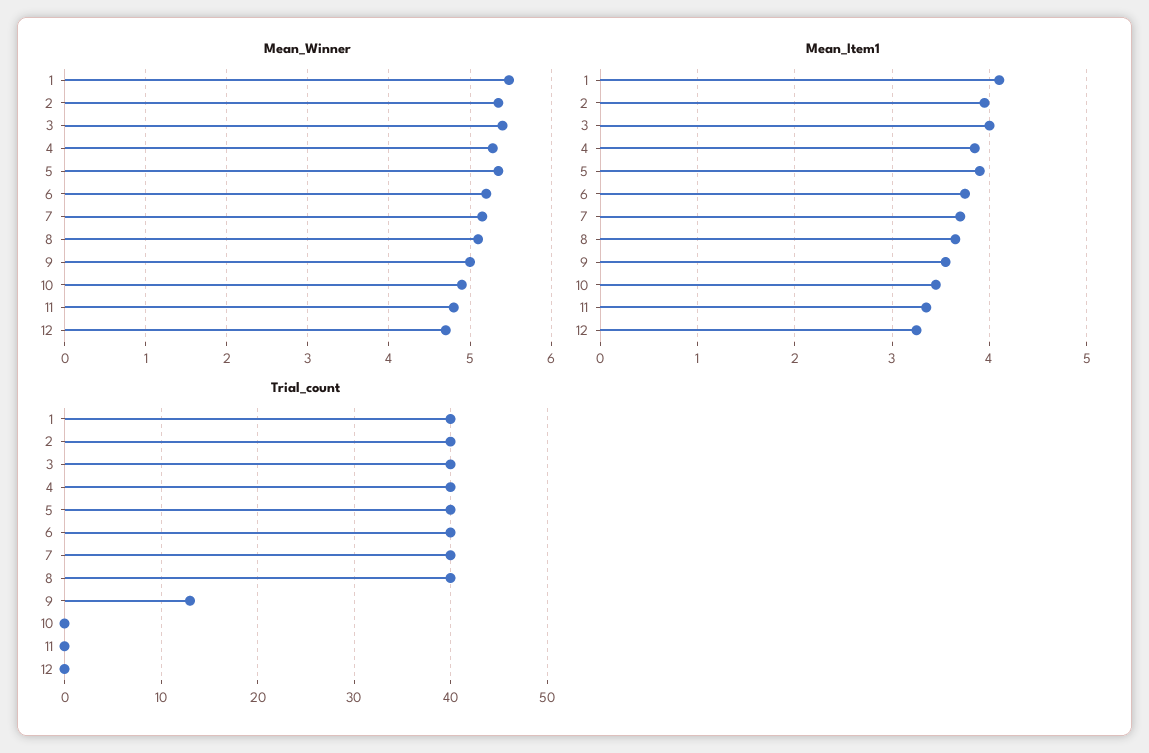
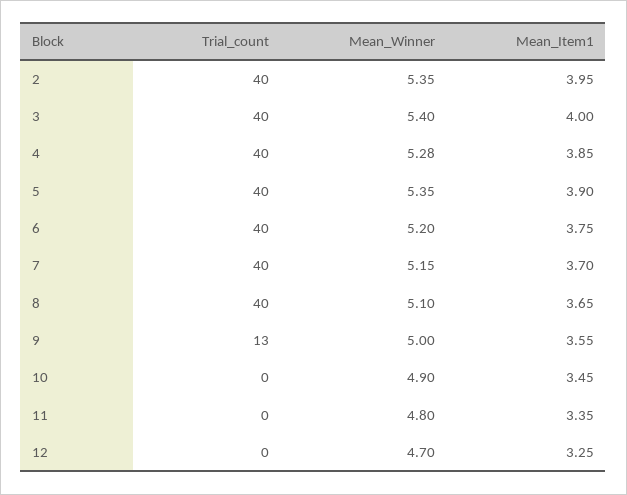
Mean_Winner, 1: 5.5 -> none
Mean_Item1, 1: 4.1 -> none
Trial_count, 1: 40 -> none

